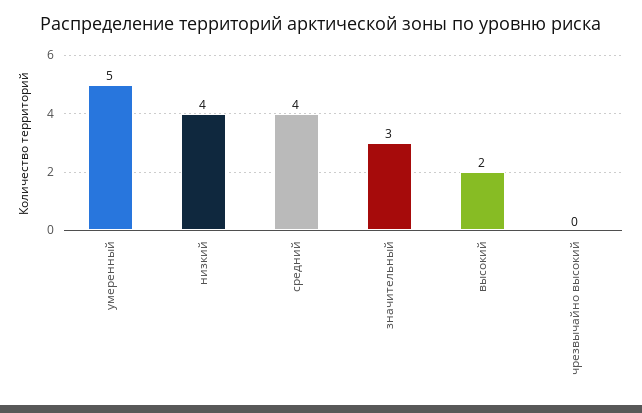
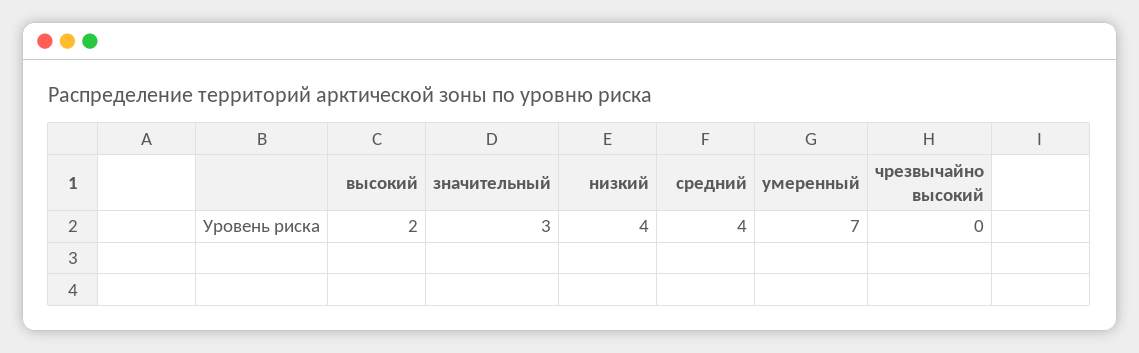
умеренный: 5 -> 7

